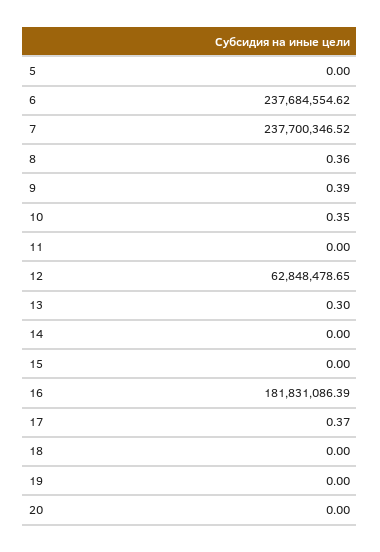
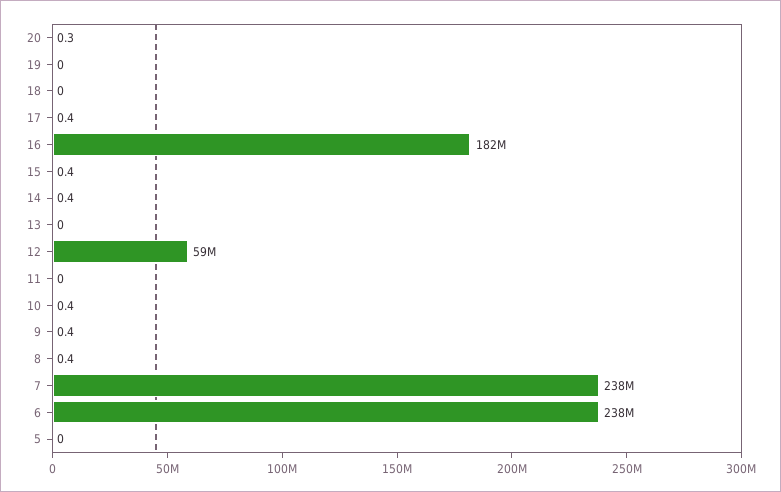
12: 62848478.65 -> 59000000
13: 0.3 -> 0
14: 0 -> 0.4
15: 0 -> 0.4
20: 0 -> 0.3

